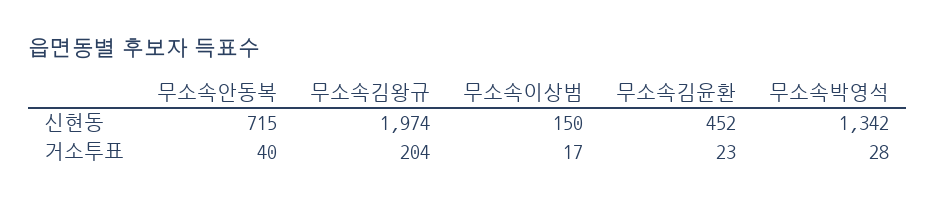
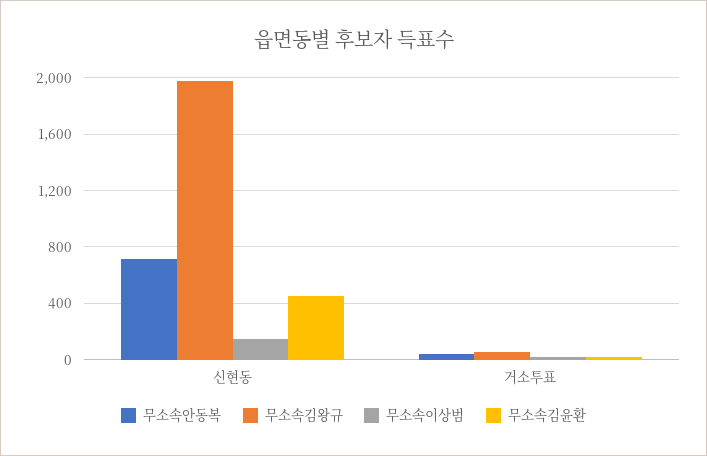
무소속박영석, 신현동: 1342 -> none
무소속김왕규, 거소투표: 204 -> 50
무소속박영석, 거소투표: 28 -> none

